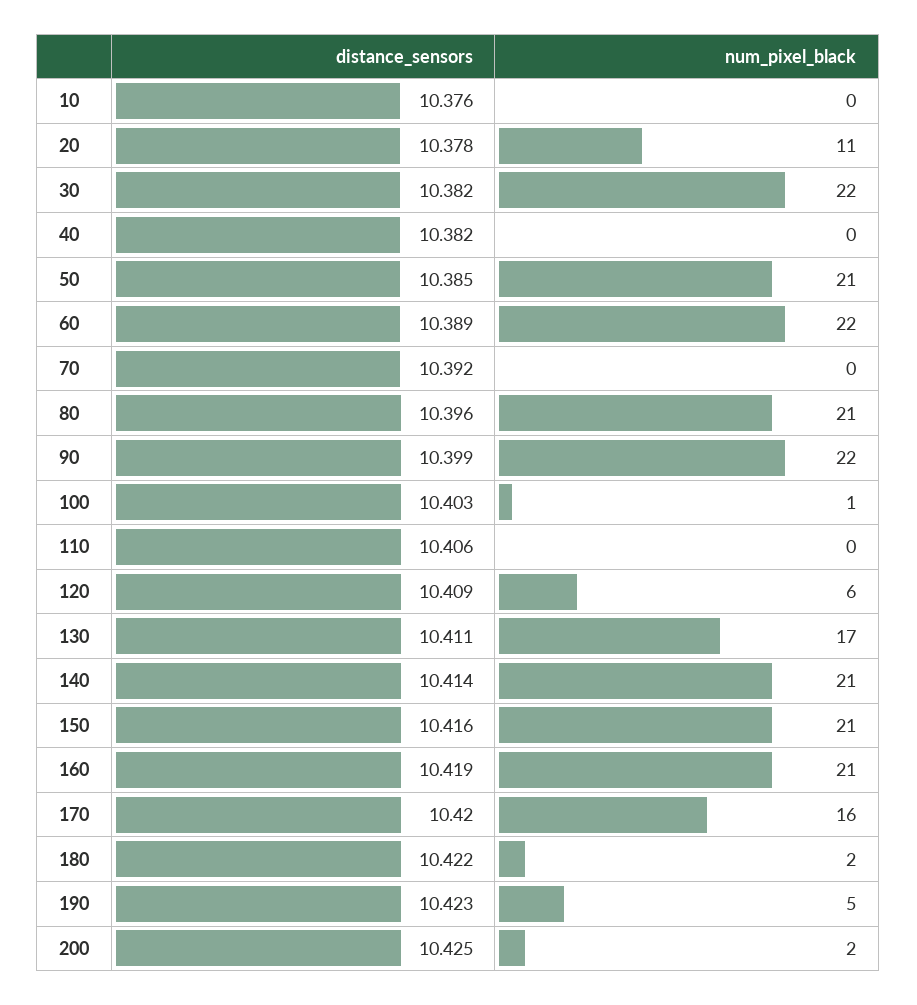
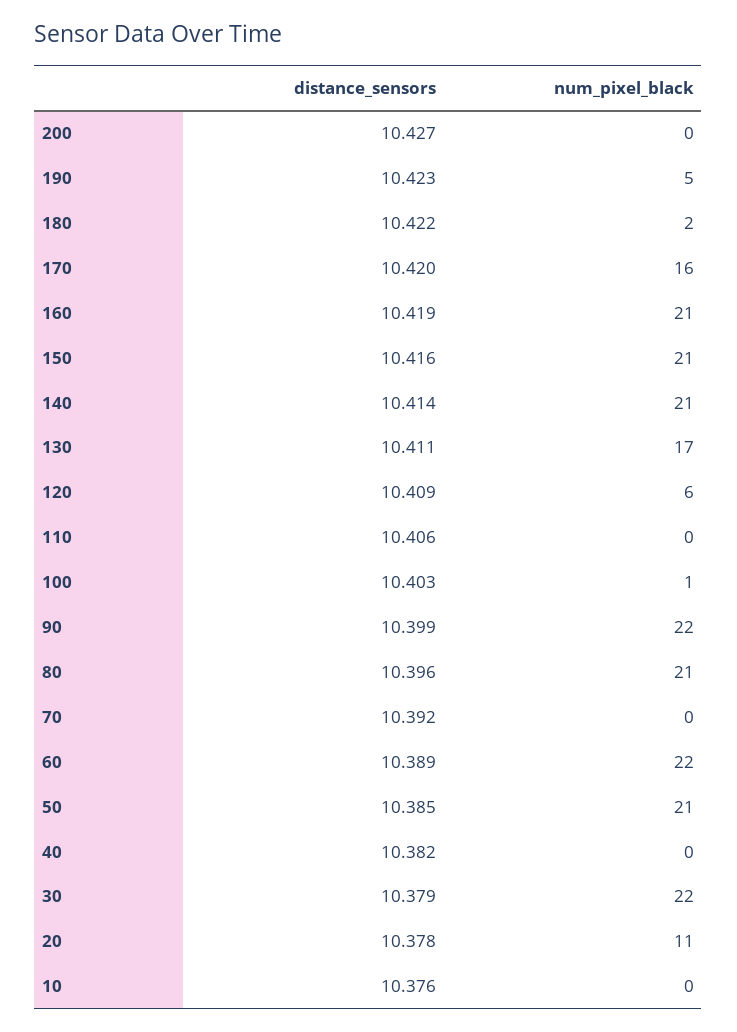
distance_sensors, 30: 10.382 -> 10.379
distance_sensors, 200: 10.425 -> 10.427
num_pixel_black, 200: 2 -> 0

